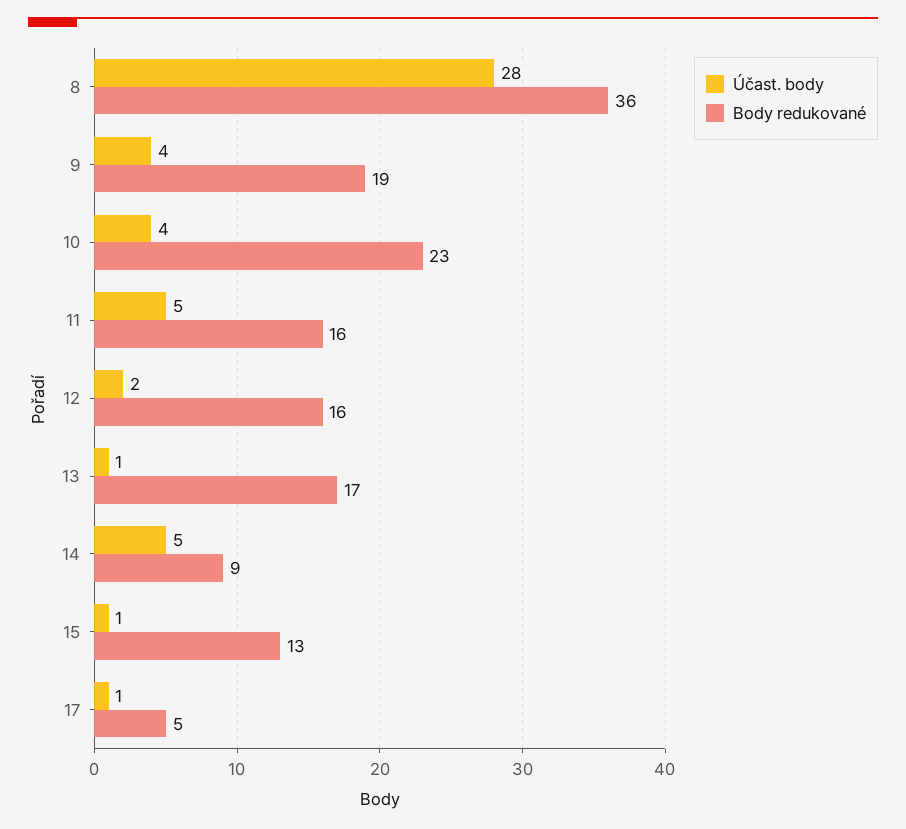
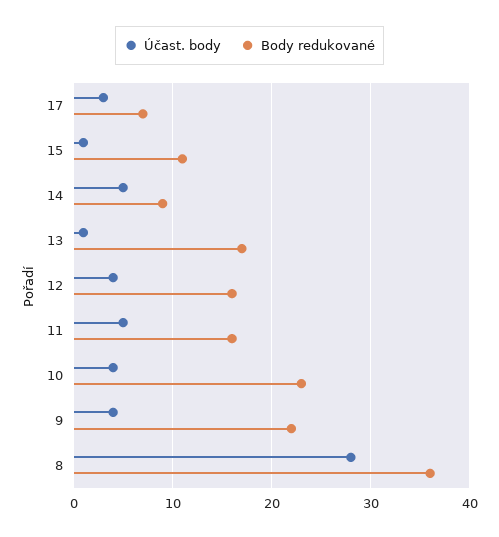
Body redukované, 9: 19 -> 22
Účast. body, 12: 2 -> 4
Body redukované, 15: 13 -> 11
Účast. body, 17: 1 -> 3
Body redukované, 17: 5 -> 7

